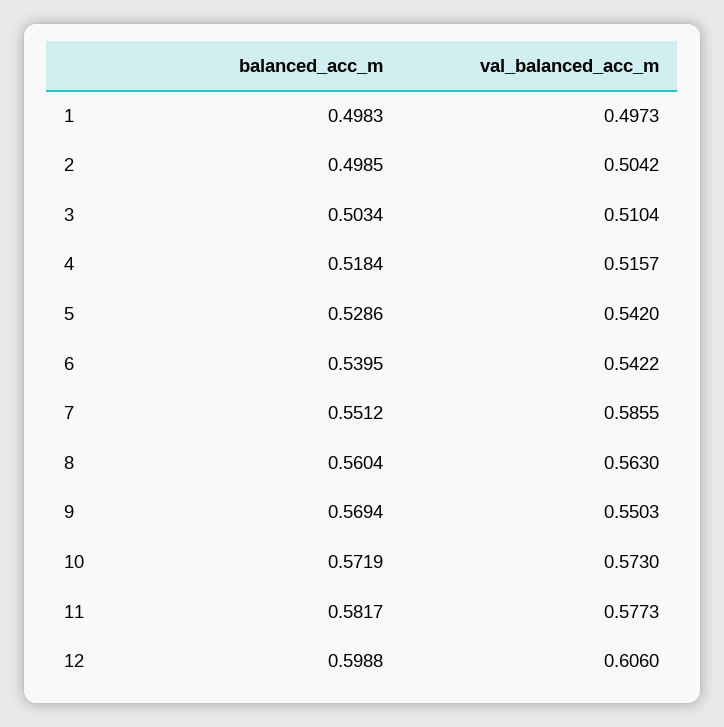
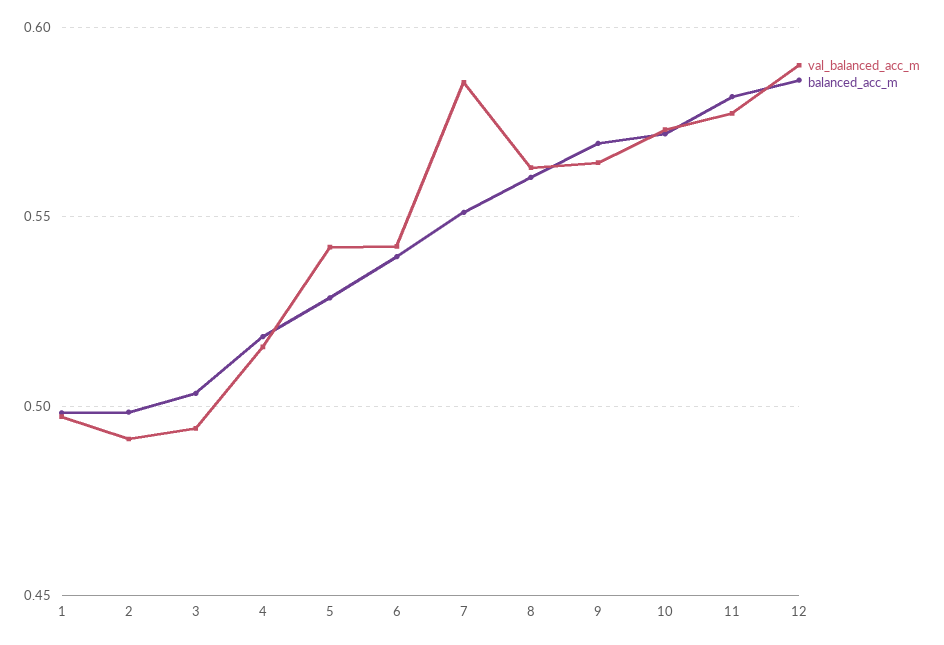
val_balanced_acc_m, 2: 0.5042 -> 0.49
val_balanced_acc_m, 3: 0.5104 -> 0.495
val_balanced_acc_m, 9: 0.5503 -> 0.565
balanced_acc_m, 12: 0.5988 -> 0.585
val_balanced_acc_m, 12: 0.606 -> 0.59

